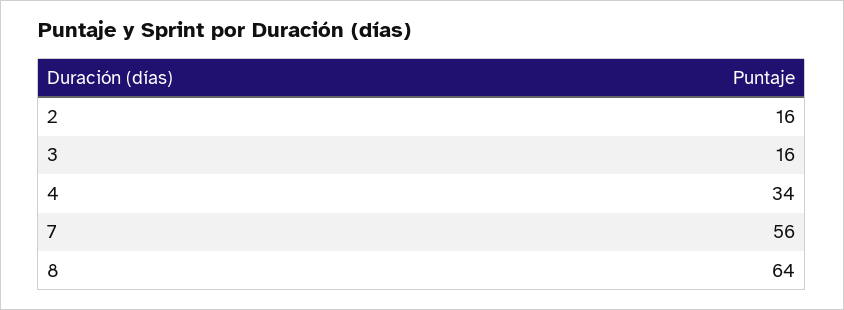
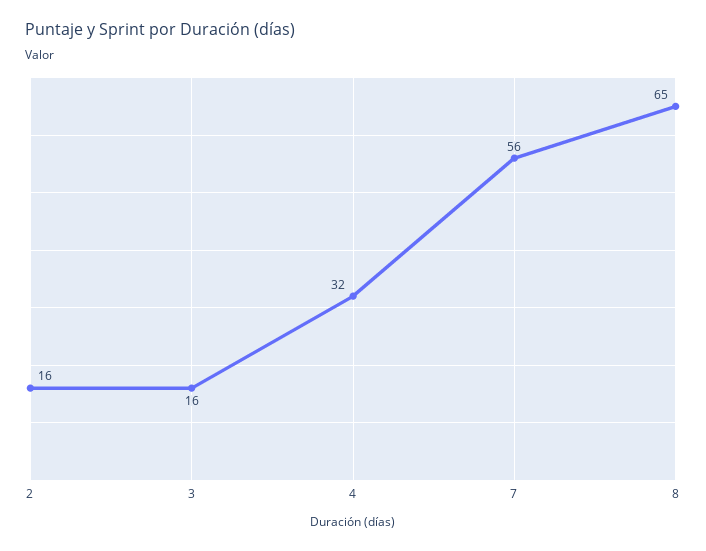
4: 34 -> 32
8: 64 -> 65

